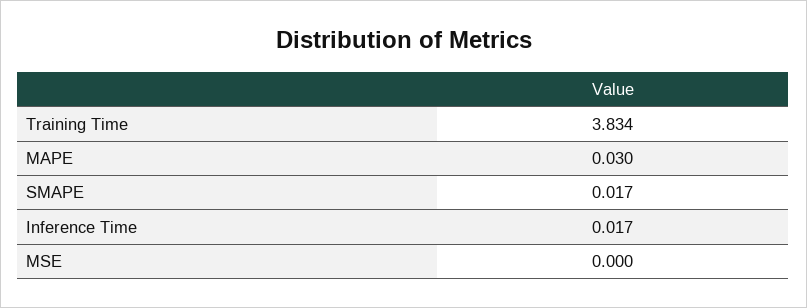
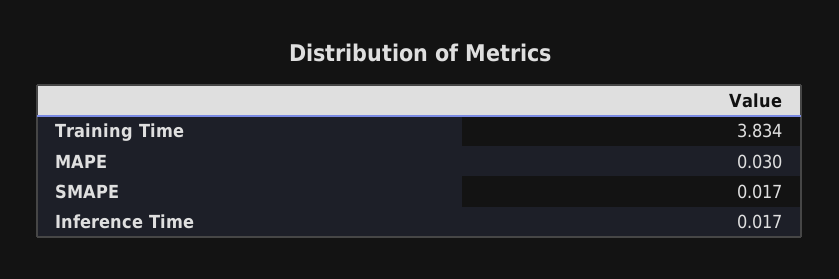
MSE: 0 -> none

